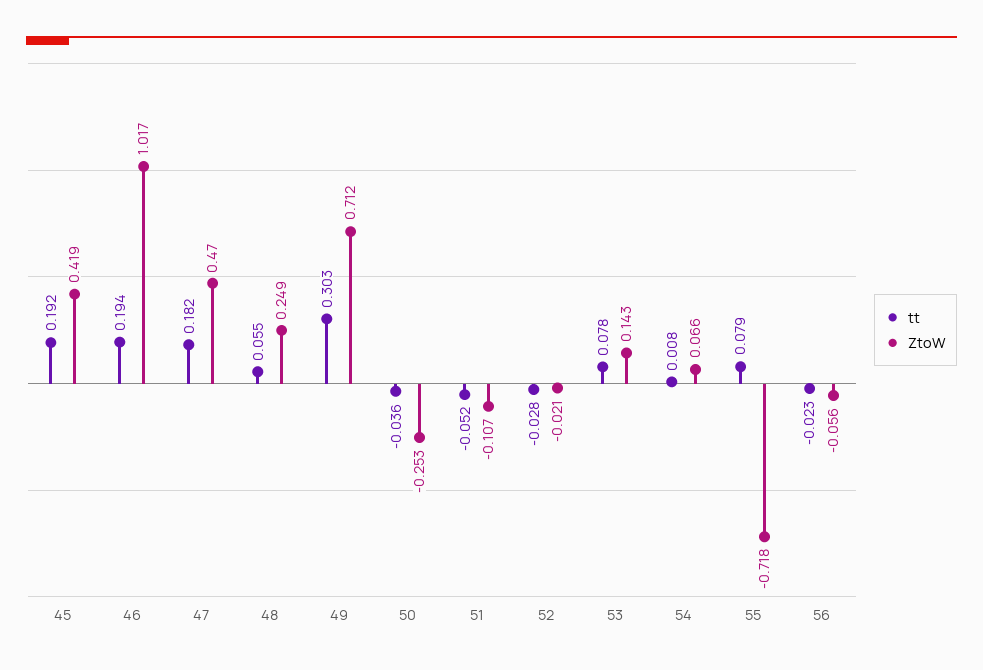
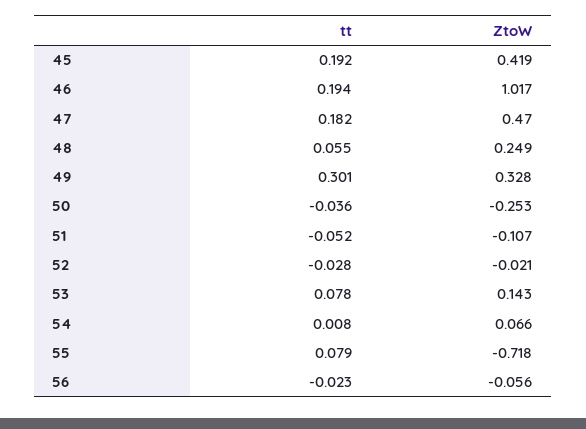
tt, 49: 0.303 -> 0.301
ZtoW, 49: 0.712 -> 0.328

